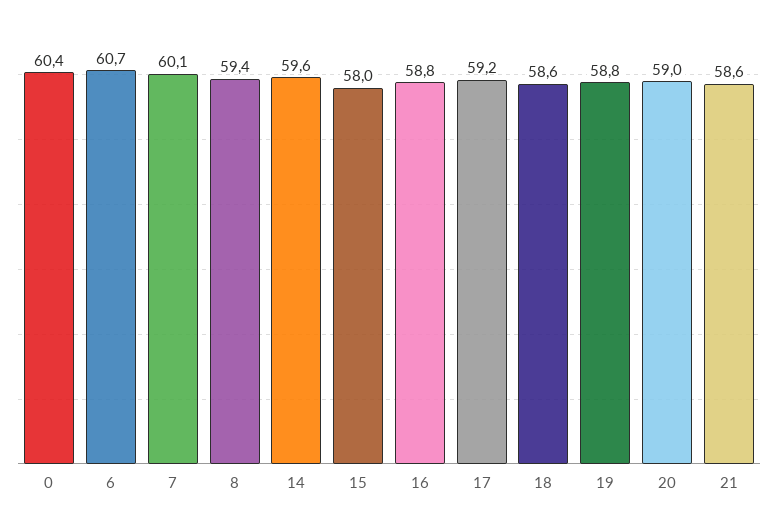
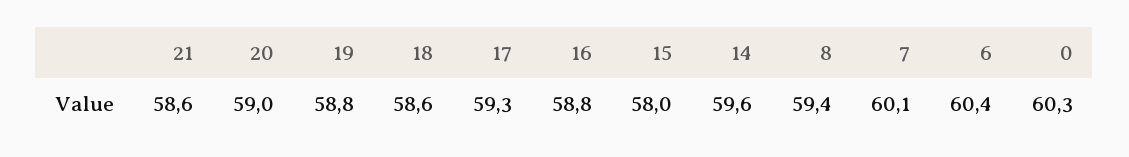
0: 60.4 -> 60.3
6: 60.7 -> 60.4
17: 59.2 -> 59.3

